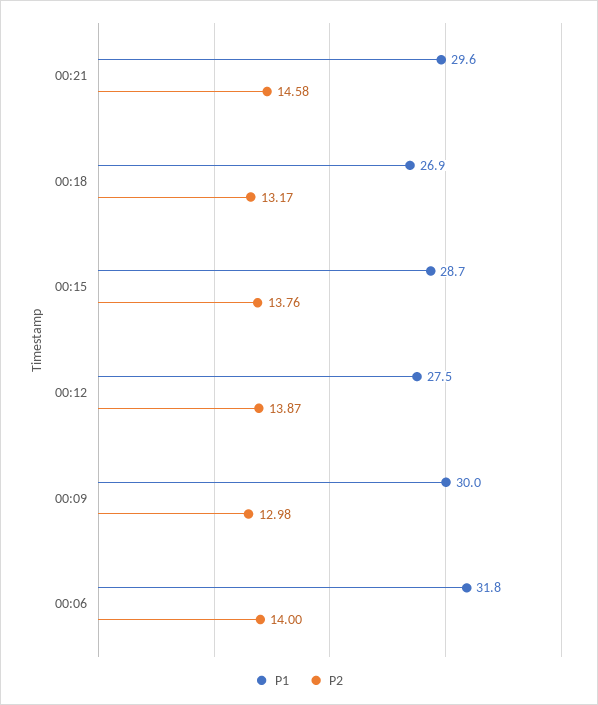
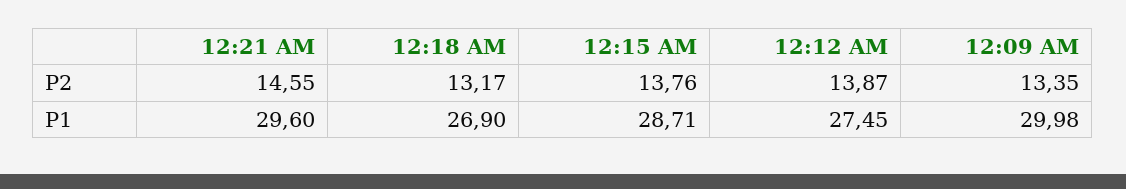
P2, 00:21: 14.58 -> 14.55
P2, 00:09: 12.98 -> 13.35
P1, 00:06: 31.8 -> none
P2, 00:06: 14 -> none

